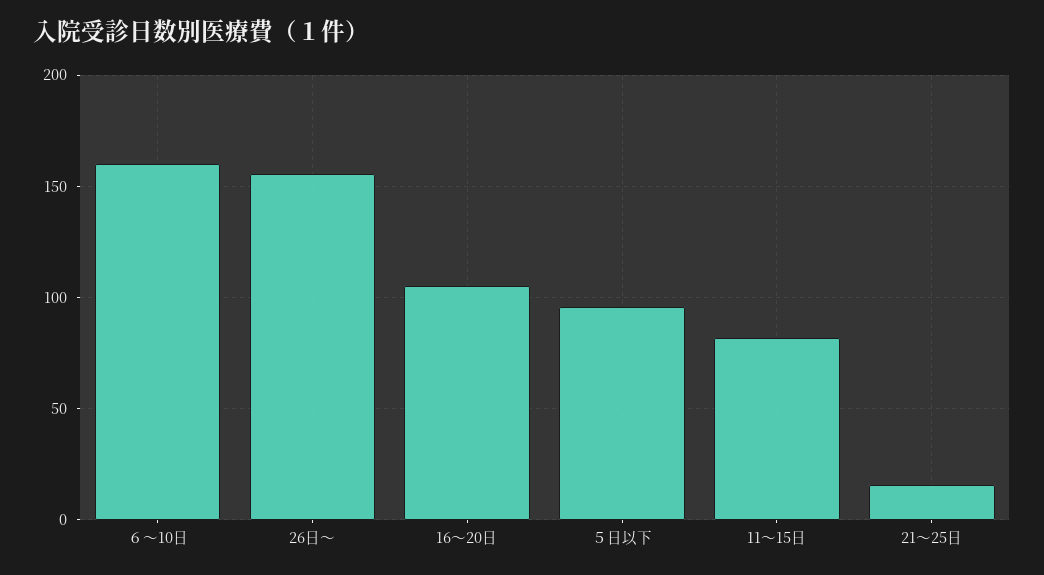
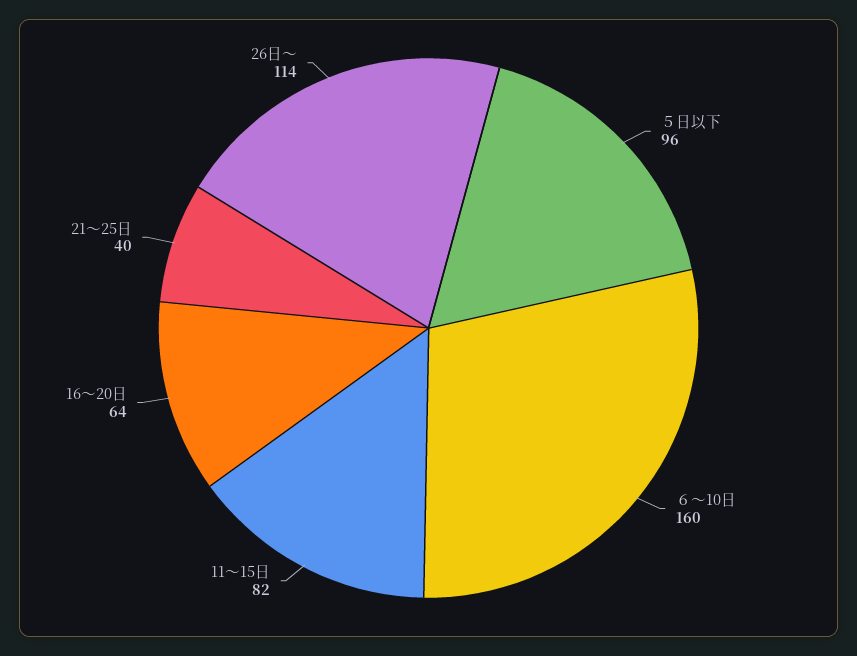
26日～: 155 -> 114
16～20日: 105 -> 64
21～25日: 15 -> 40

